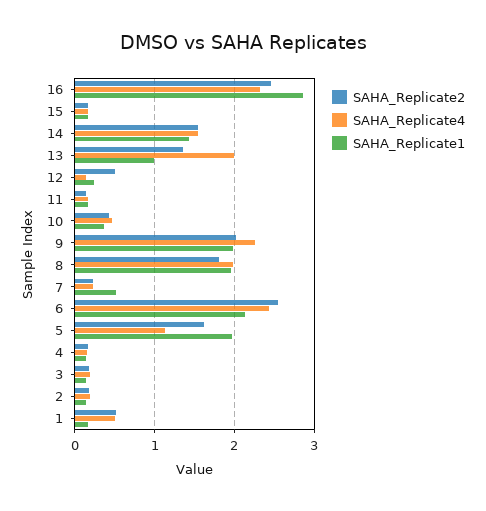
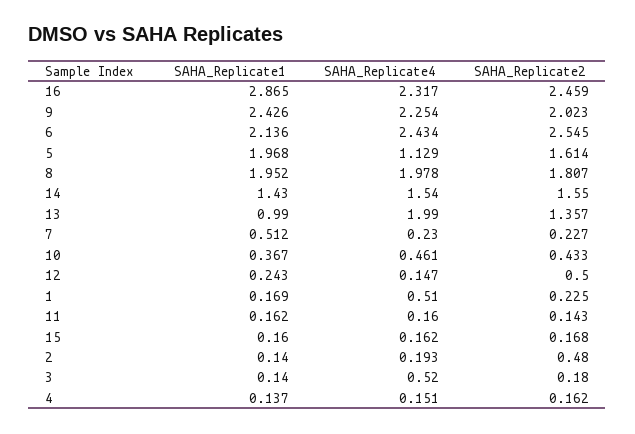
SAHA_Replicate1, 9: 2 -> 2.426
SAHA_Replicate4, 3: 0.2 -> 0.52
SAHA_Replicate2, 2: 0.2 -> 0.48
SAHA_Replicate2, 1: 0.5 -> 0.225

